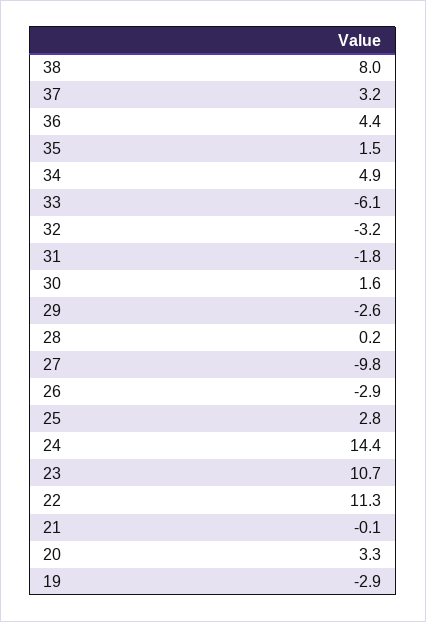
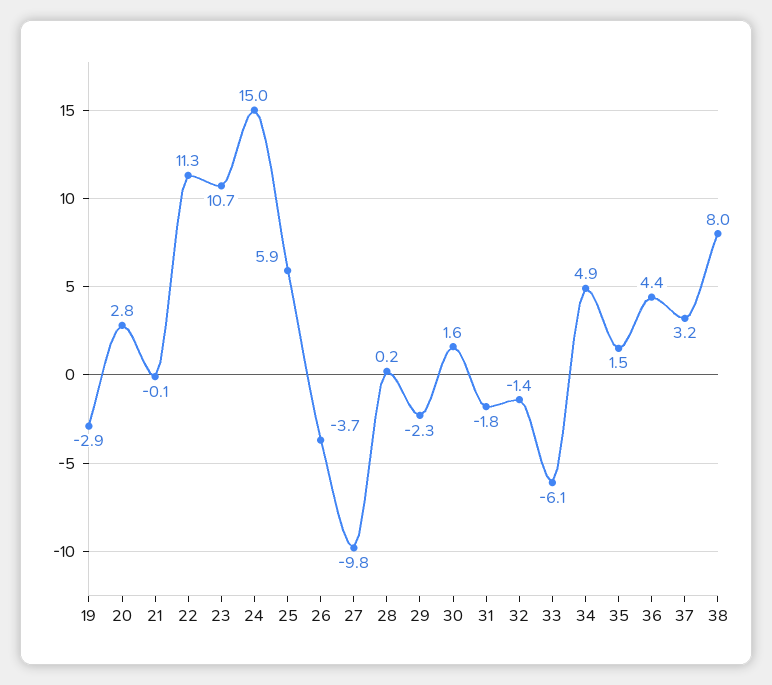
32: -3.2 -> -1.4
29: -2.6 -> -2.3
26: -2.9 -> -3.7
25: 2.8 -> 5.9
24: 14.4 -> 15
20: 3.3 -> 2.8

